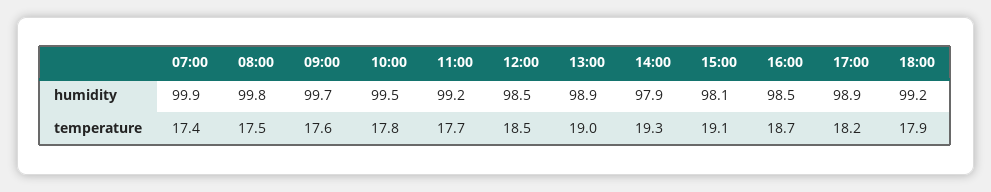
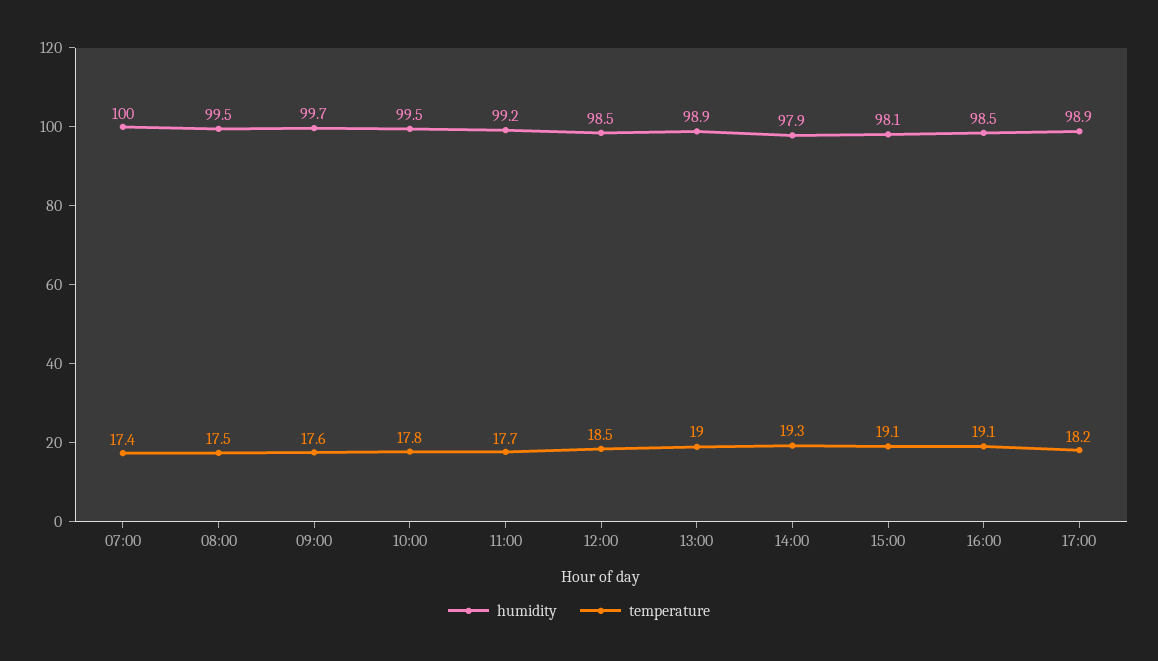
humidity, 07:00: 99.9 -> 100
humidity, 08:00: 99.8 -> 99.5
humidity, 18:00: 99.2 -> none
temperature, 16:00: 18.7 -> 19.1
temperature, 18:00: 17.9 -> none

